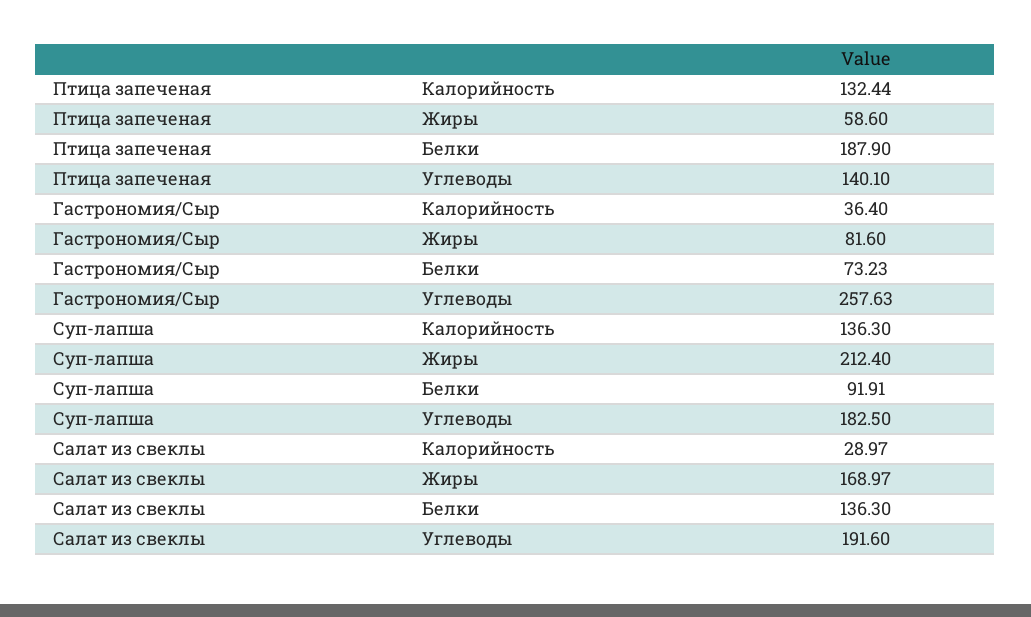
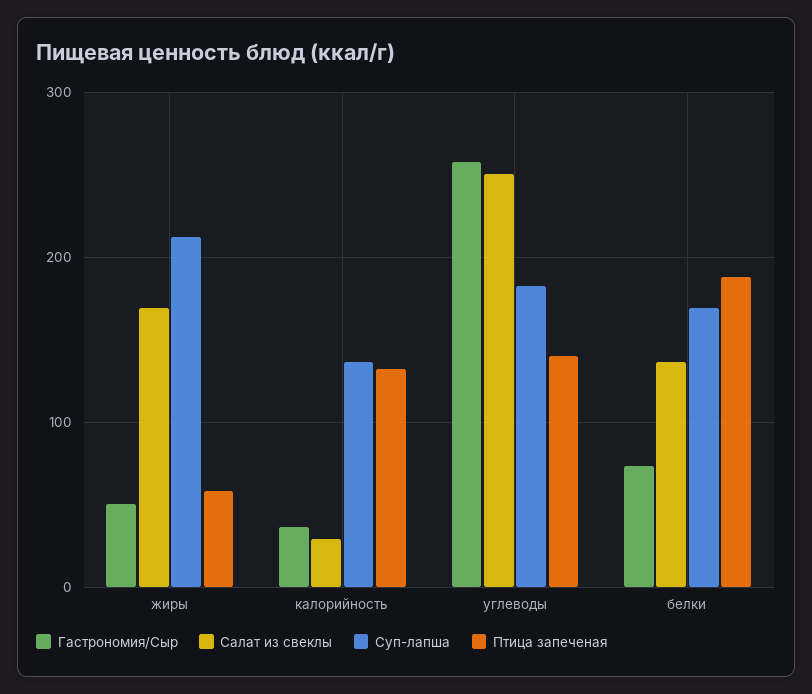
Гастрономия/Сыр, Жиры: 81.6 -> 50
Суп-лапша, Белки: 91.91 -> 170
Салат из свеклы, Углеводы: 191.6 -> 250

